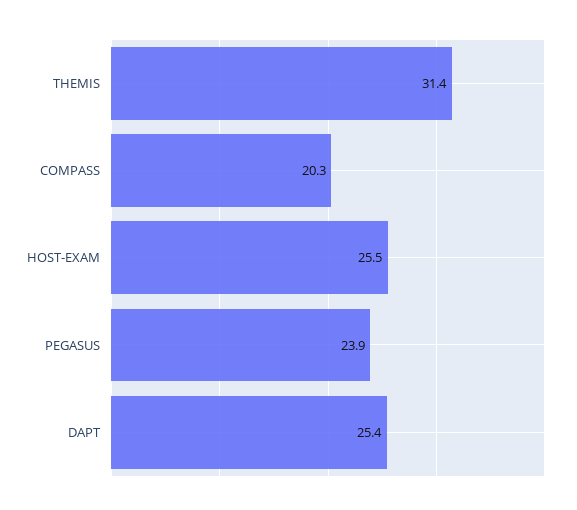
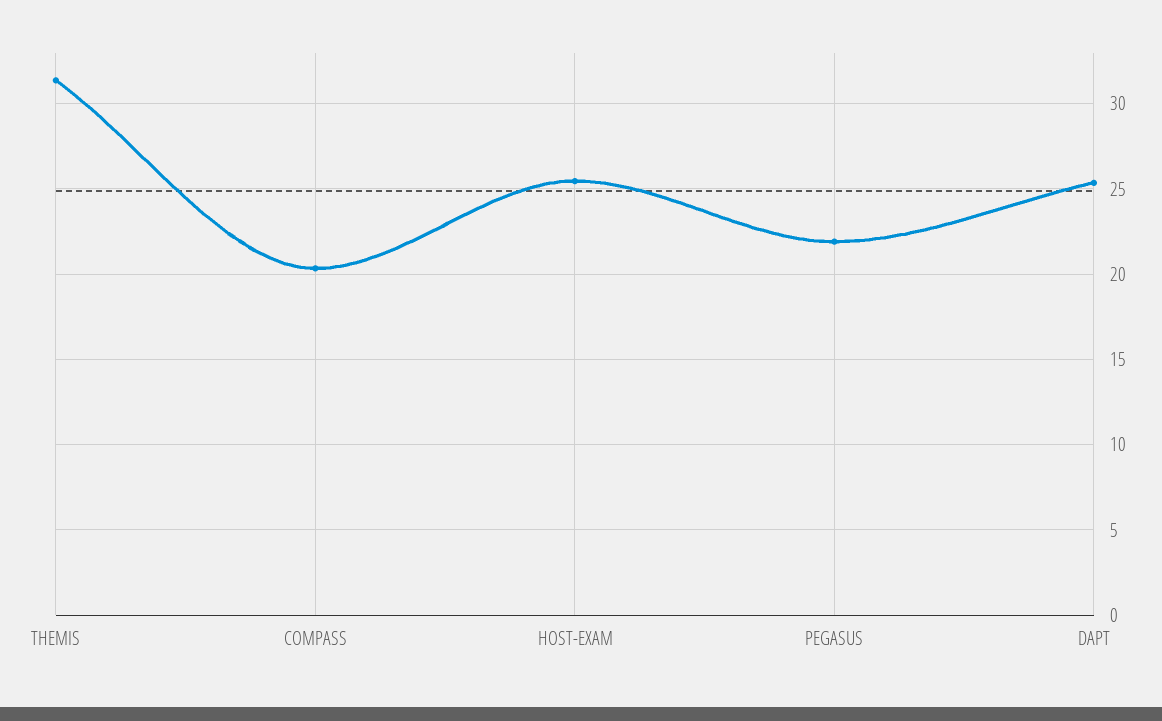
PEGASUS: 23.9 -> 22

